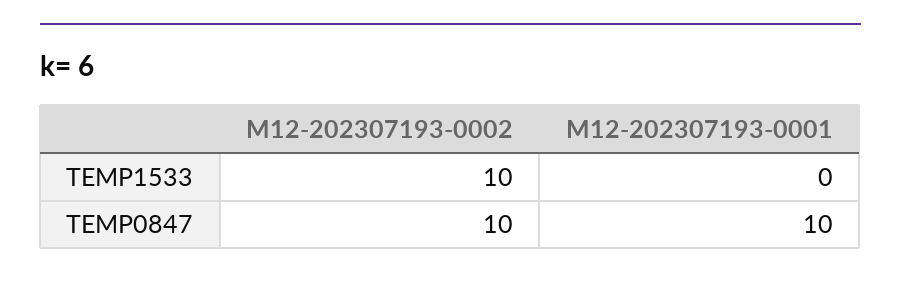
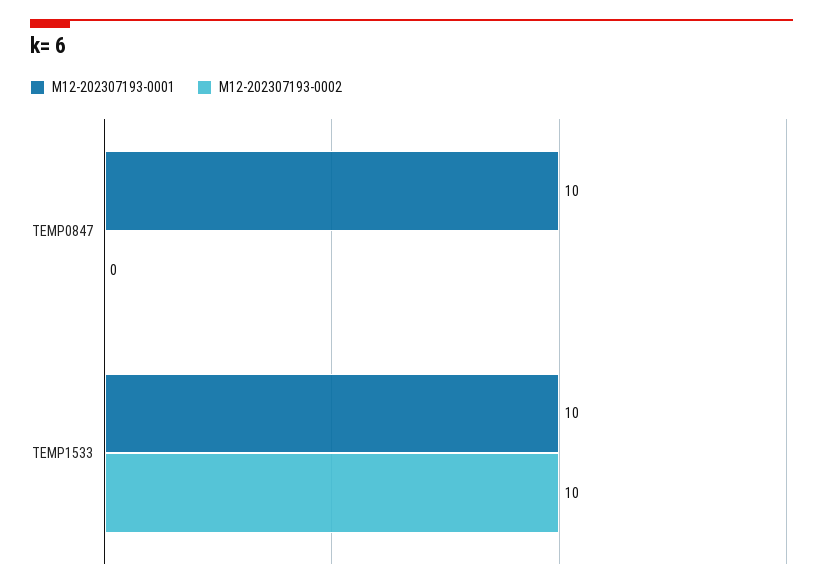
M12-202307193-0001, TEMP1533: 0 -> 10
M12-202307193-0002, TEMP0847: 10 -> 0

